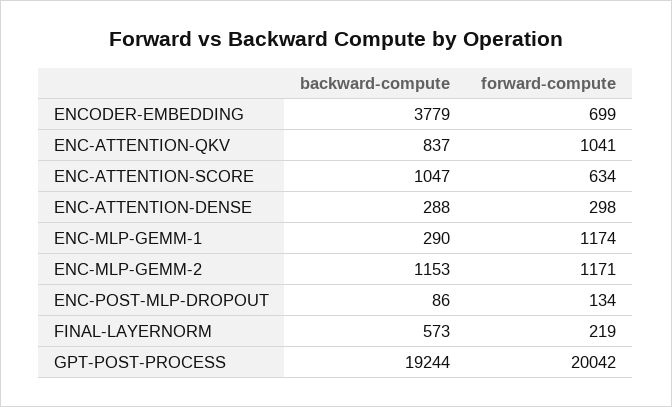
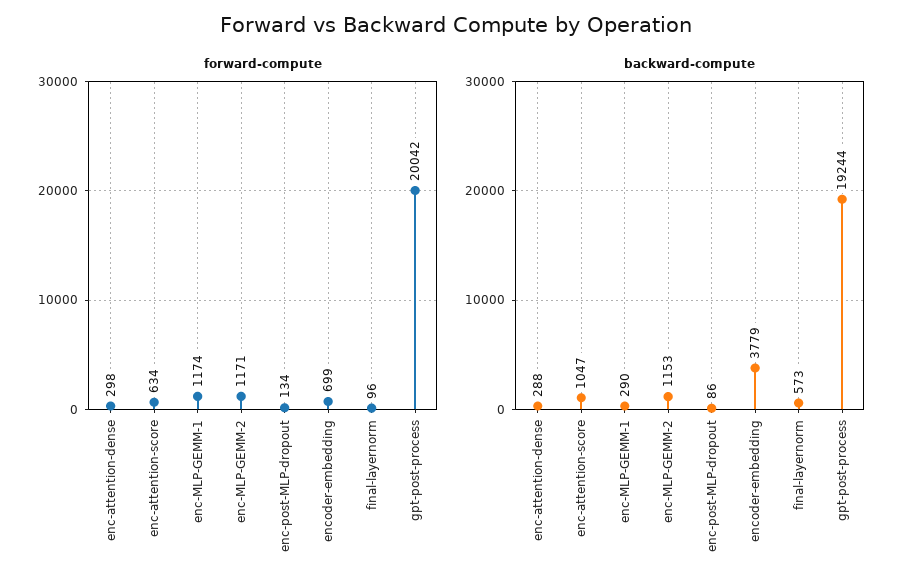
backward-compute, ENC-ATTENTION-QKV: 837 -> none
forward-compute, ENC-ATTENTION-QKV: 1041 -> none
forward-compute, FINAL-LAYERNORM: 219 -> 96

